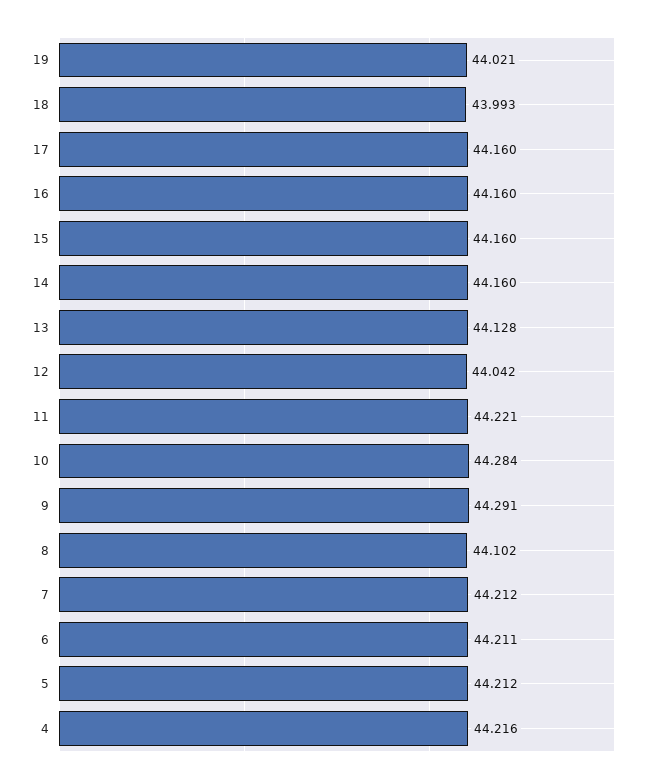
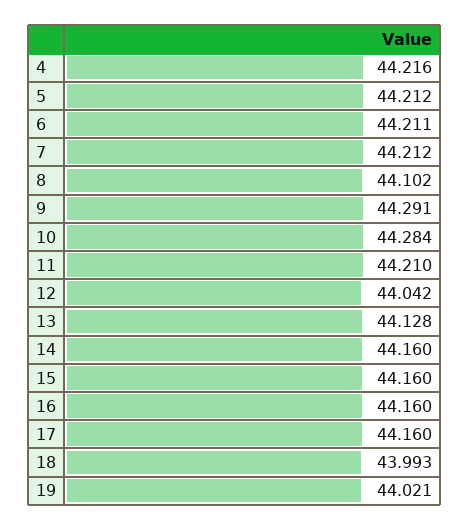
11: 44.221 -> 44.21

